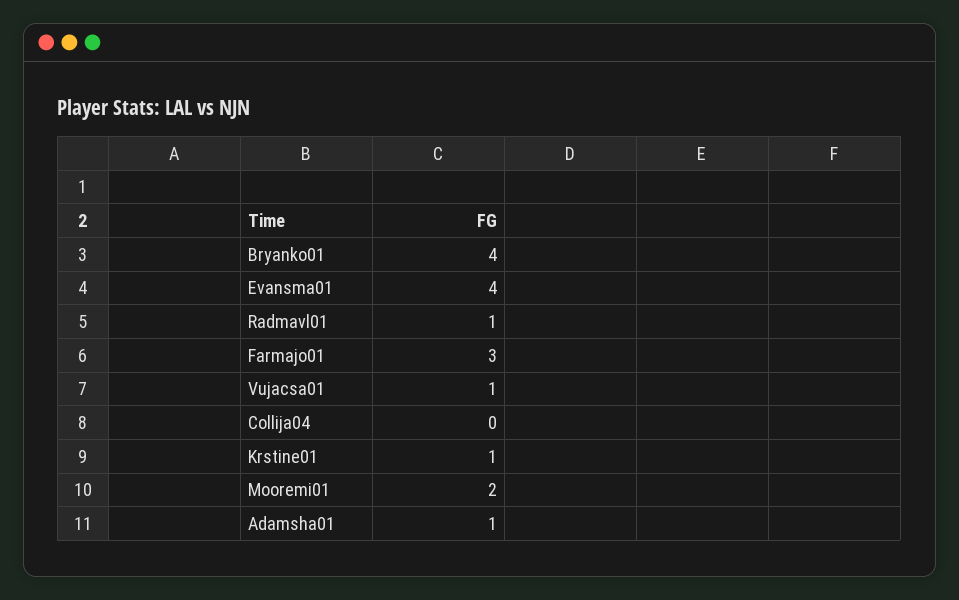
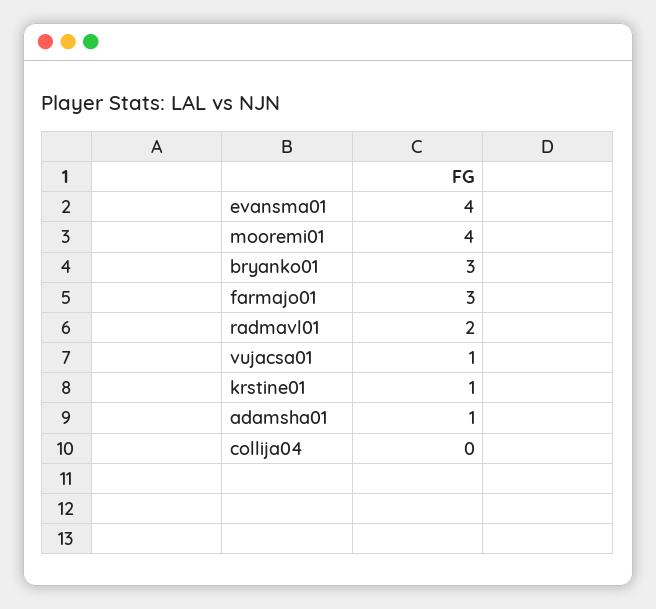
Bryanko01: 4 -> 3
Radmavl01: 1 -> 2
Mooremi01: 2 -> 4

